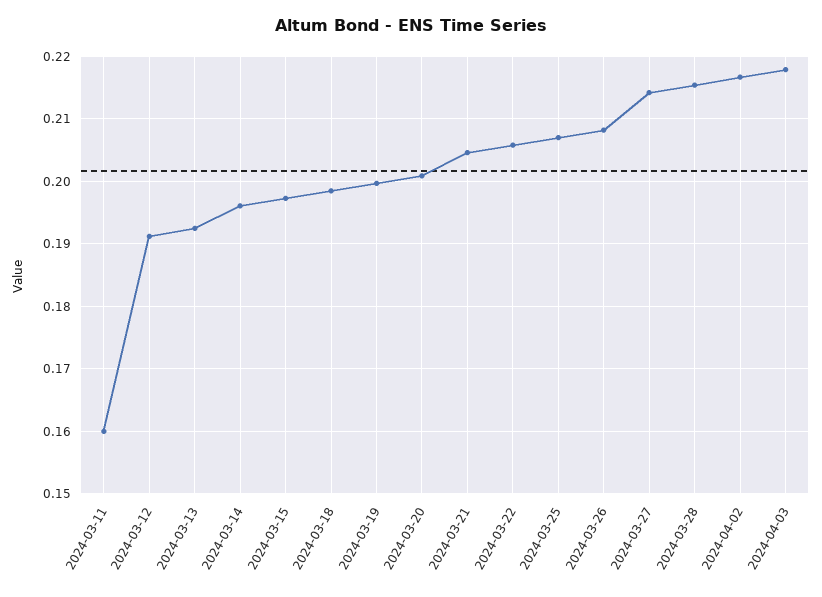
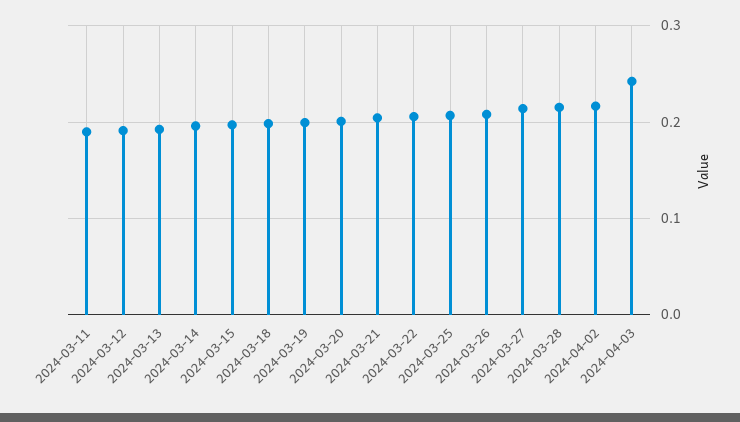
2024-03-11: 0.16 -> 0.19
2024-04-03: 0.218 -> 0.24

